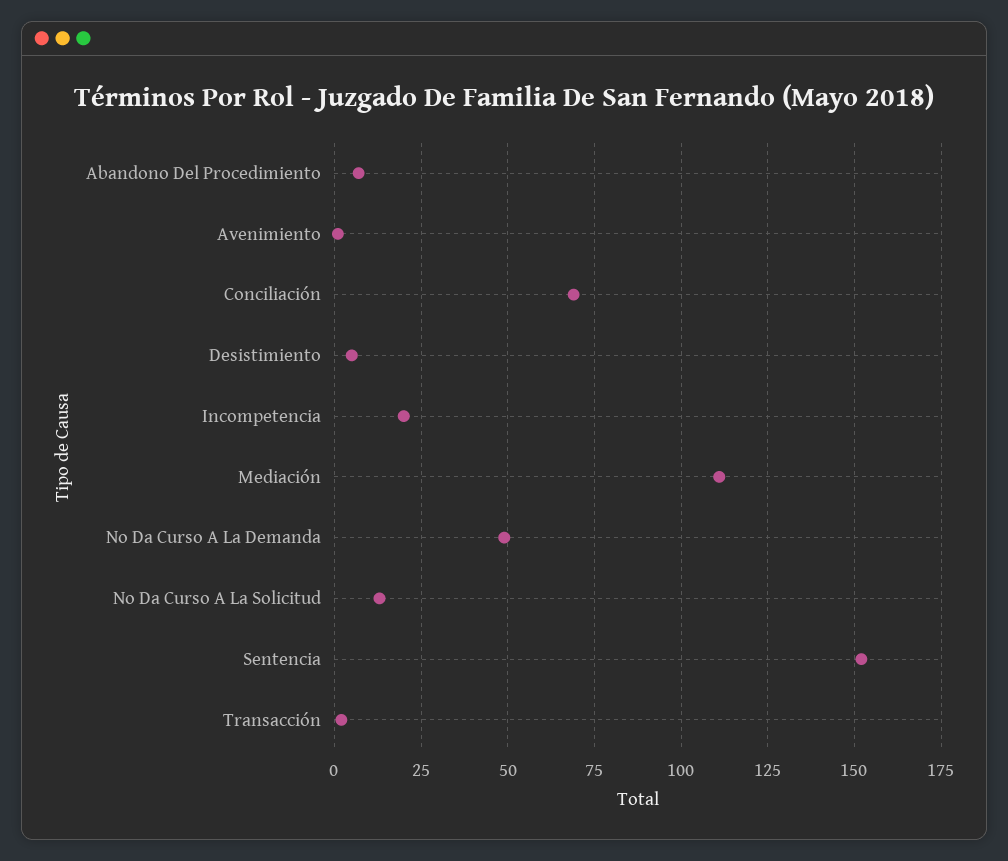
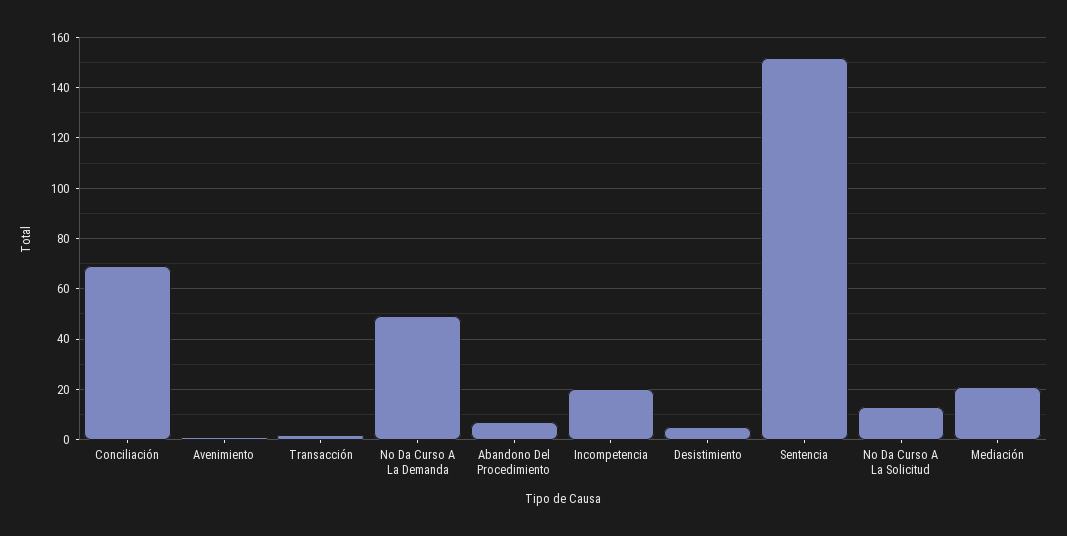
Mediación: 110 -> 20

